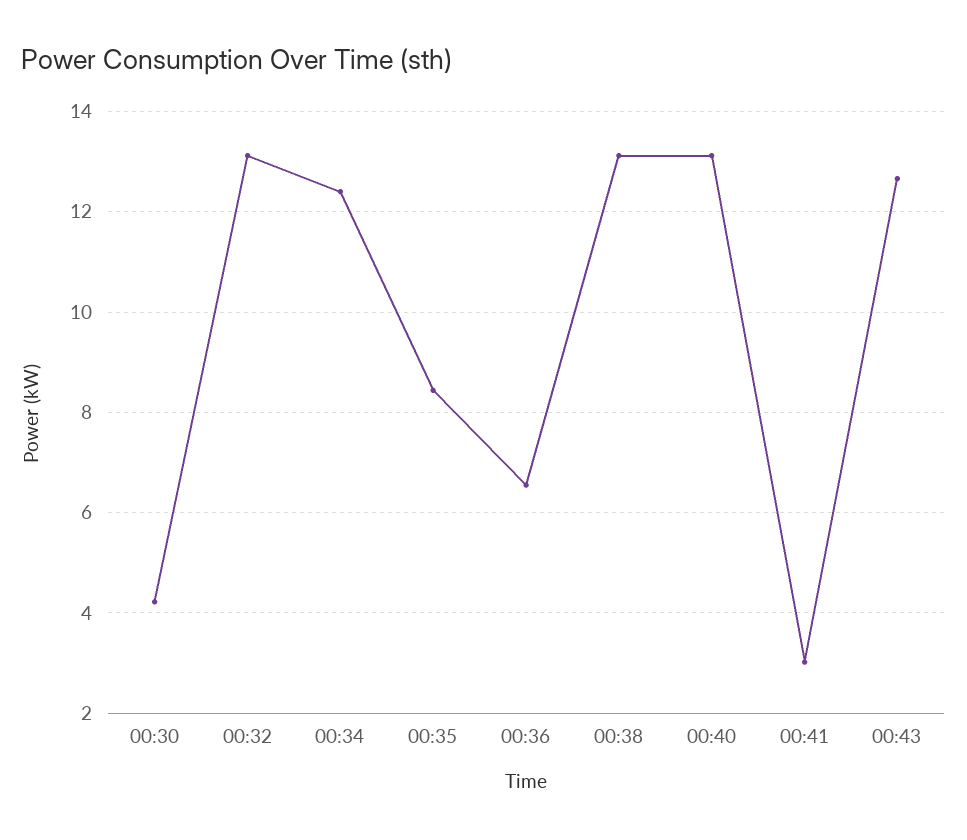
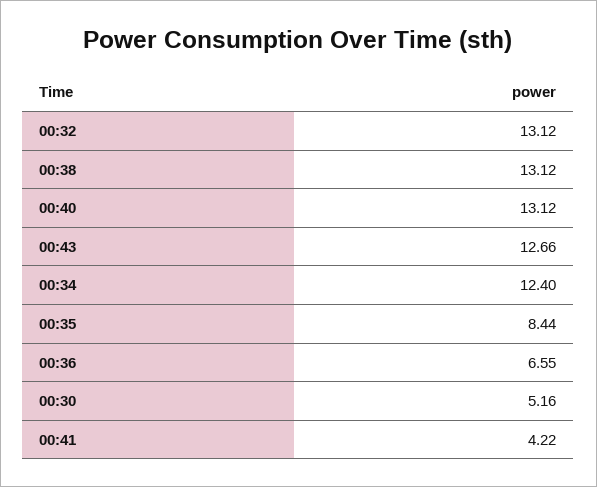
00:30: 4.2 -> 5.16
00:41: 3 -> 4.22

